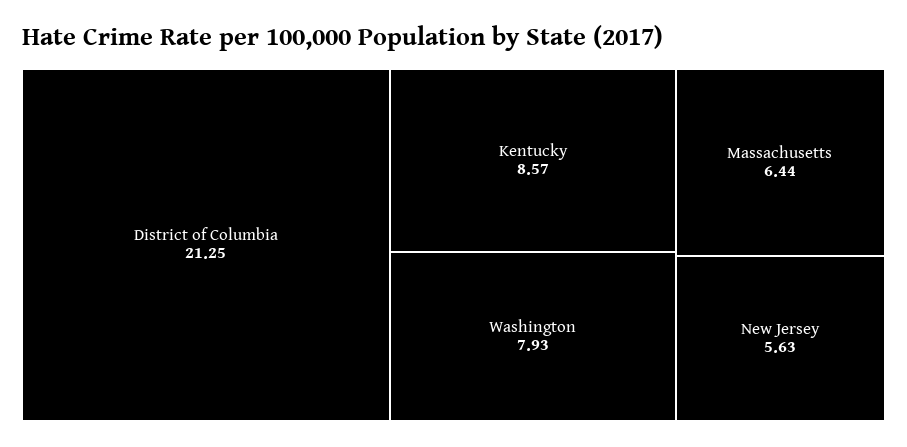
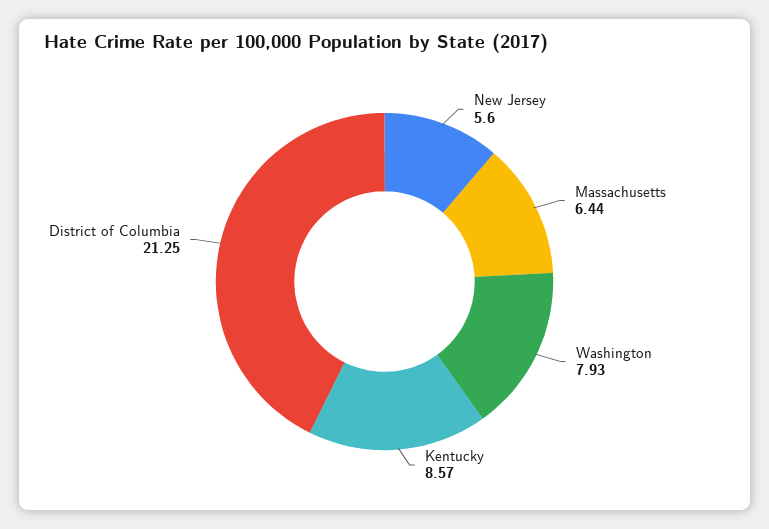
New Jersey: 5.63 -> 5.6

